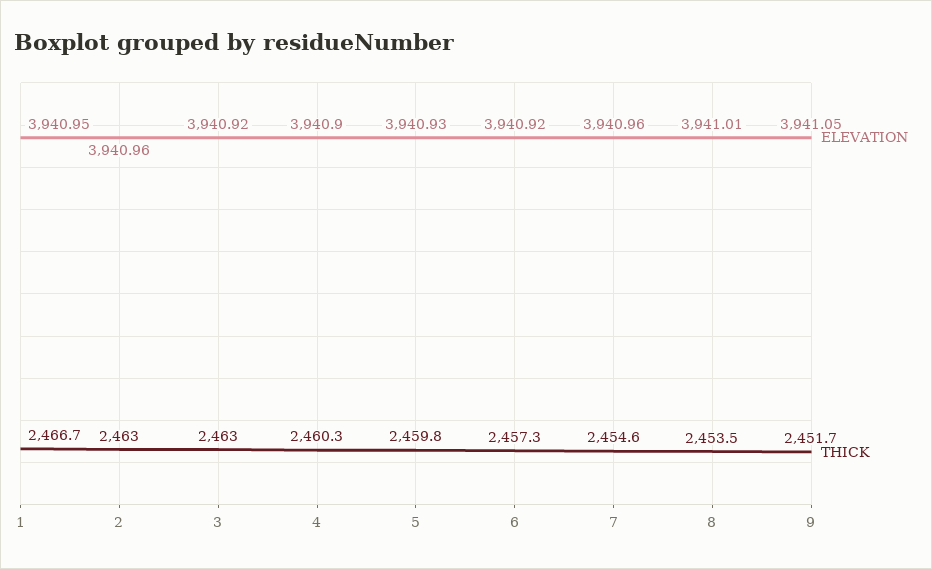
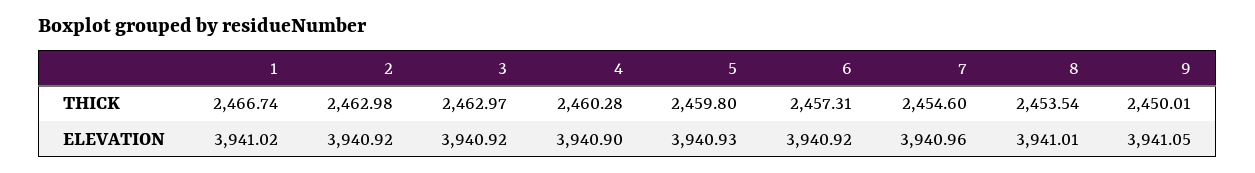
ELEVATION, 1: 3940.95 -> 3941.02
ELEVATION, 2: 3940.96 -> 3940.92
THICK, 9: 2451.7 -> 2450.01

